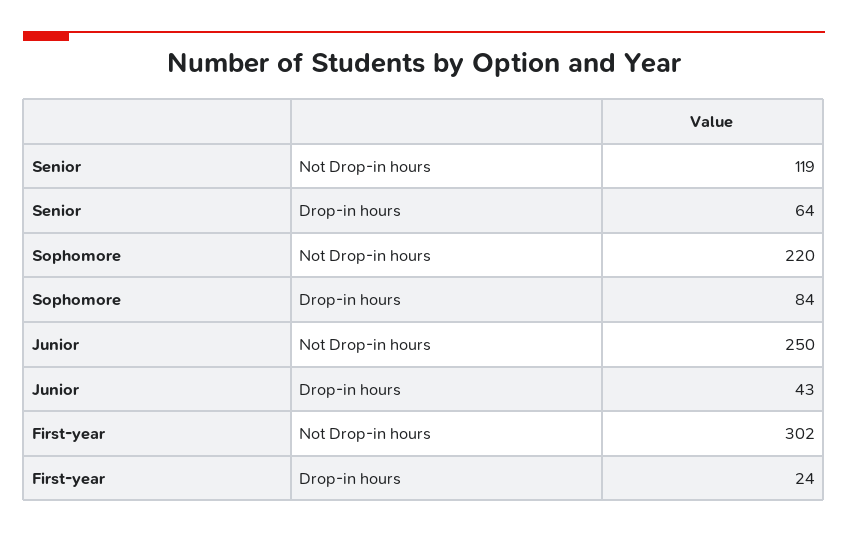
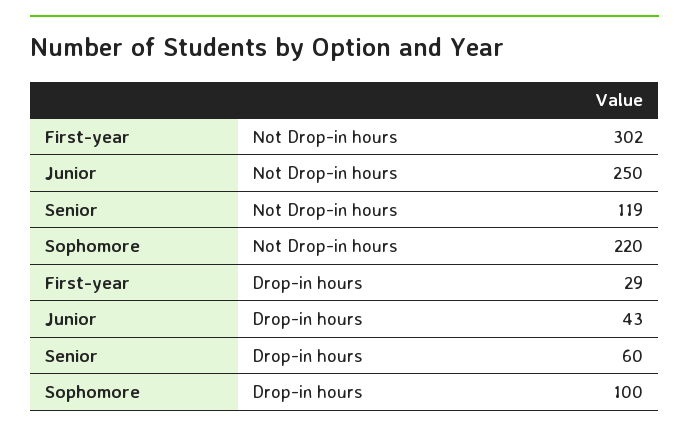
Senior, Drop-in hours: 64 -> 60
Sophomore, Drop-in hours: 84 -> 100
First-year, Drop-in hours: 24 -> 29

